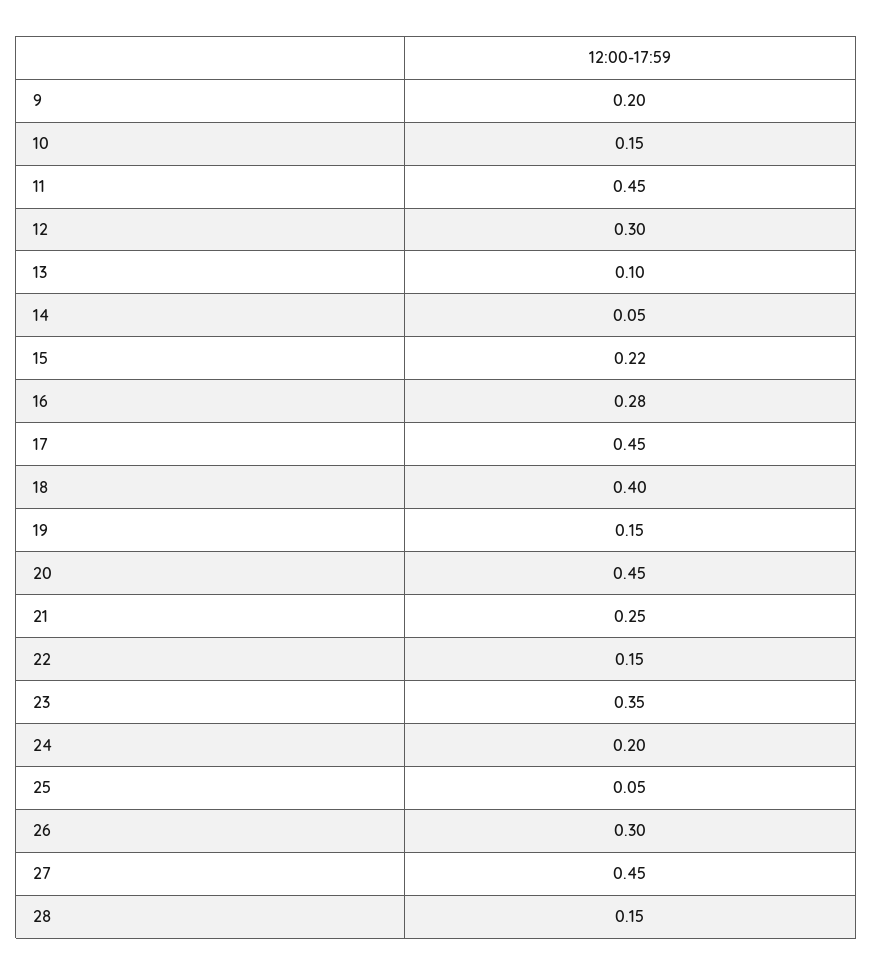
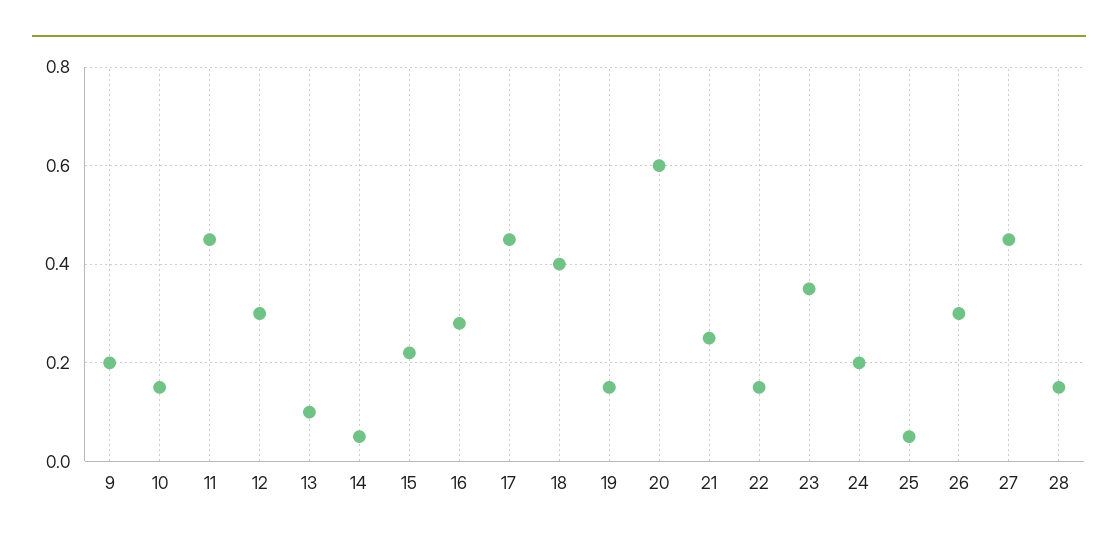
20: 0.45 -> 0.6

